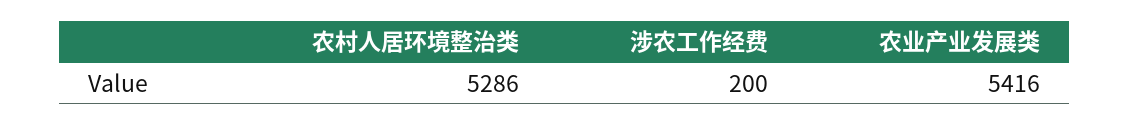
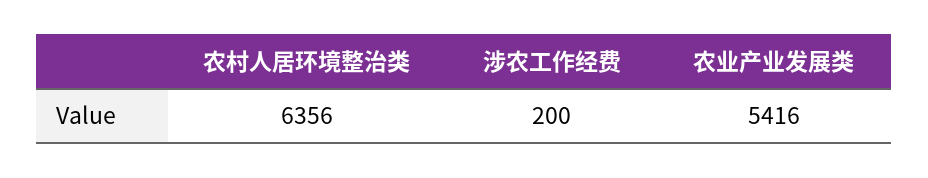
农村人居环境整治类: 5286 -> 6356

